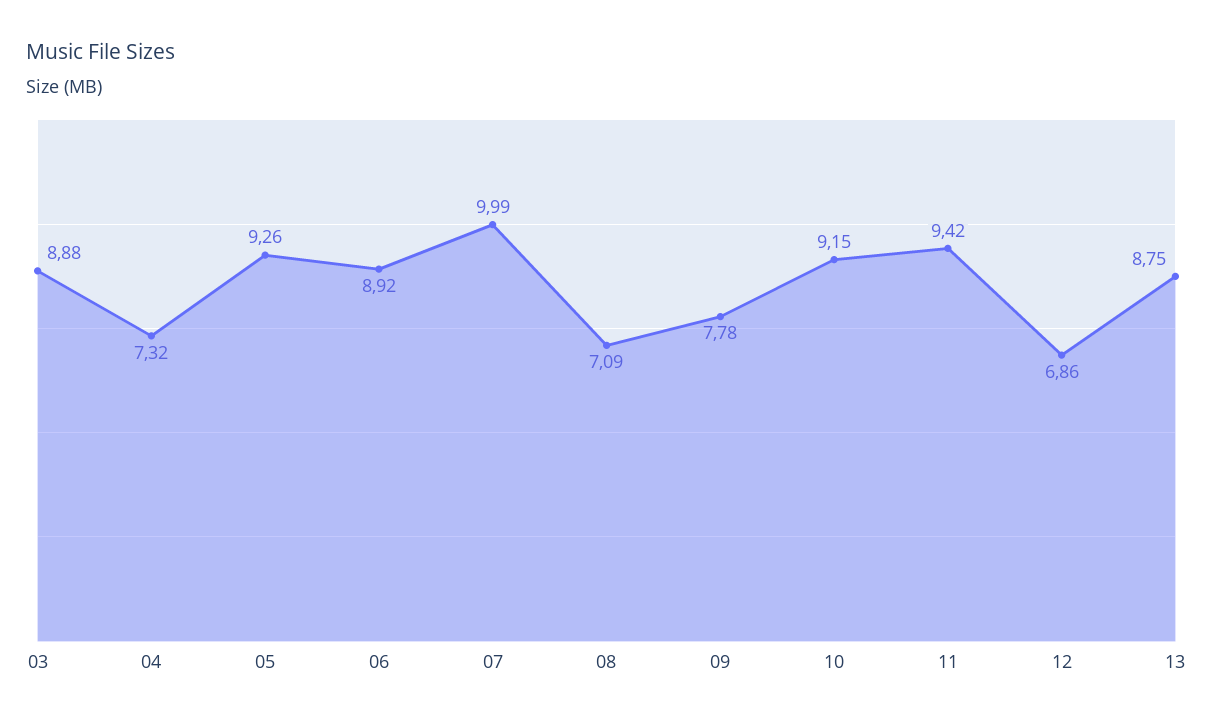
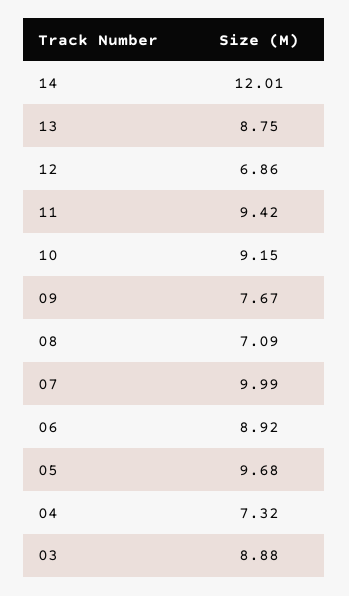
05: 9.26 -> 9.68
09: 7.78 -> 7.67
14: none -> 12.01

